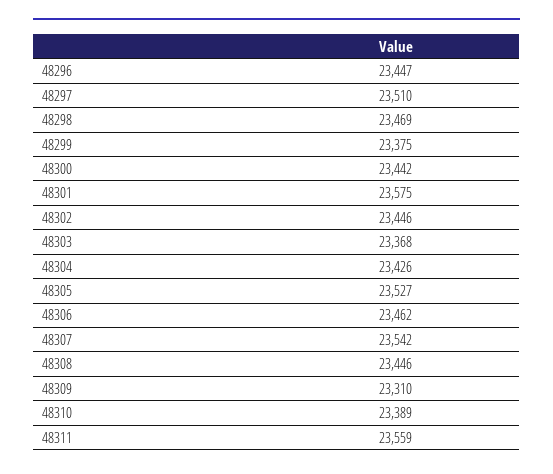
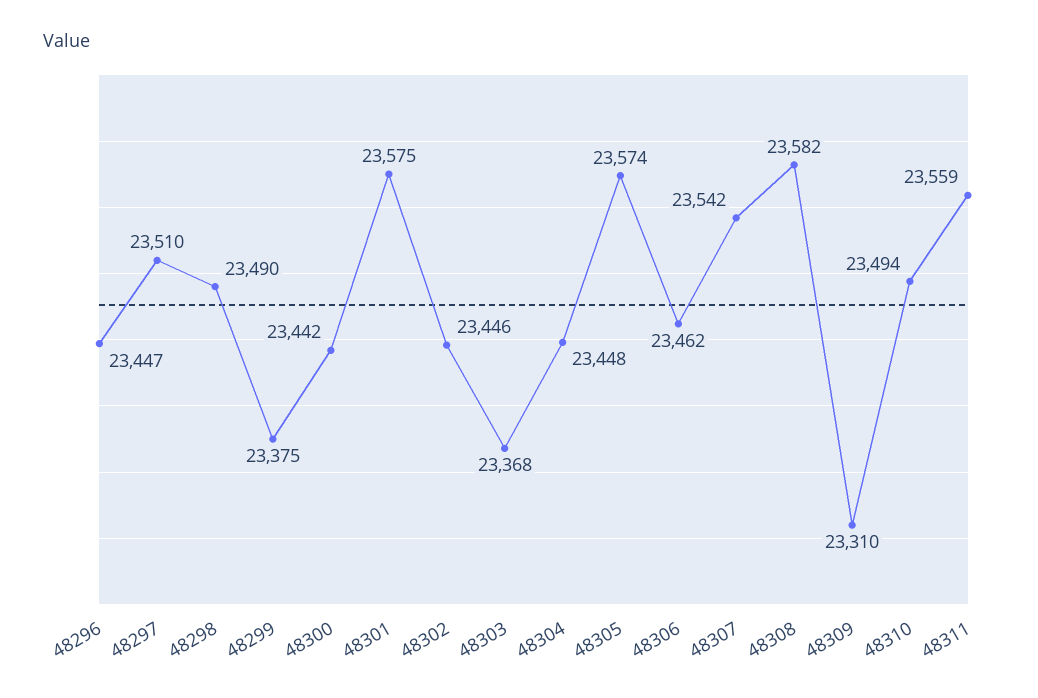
48298: 23469 -> 23490
48304: 23426 -> 23448
48305: 23527 -> 23574
48308: 23446 -> 23582
48310: 23389 -> 23494

